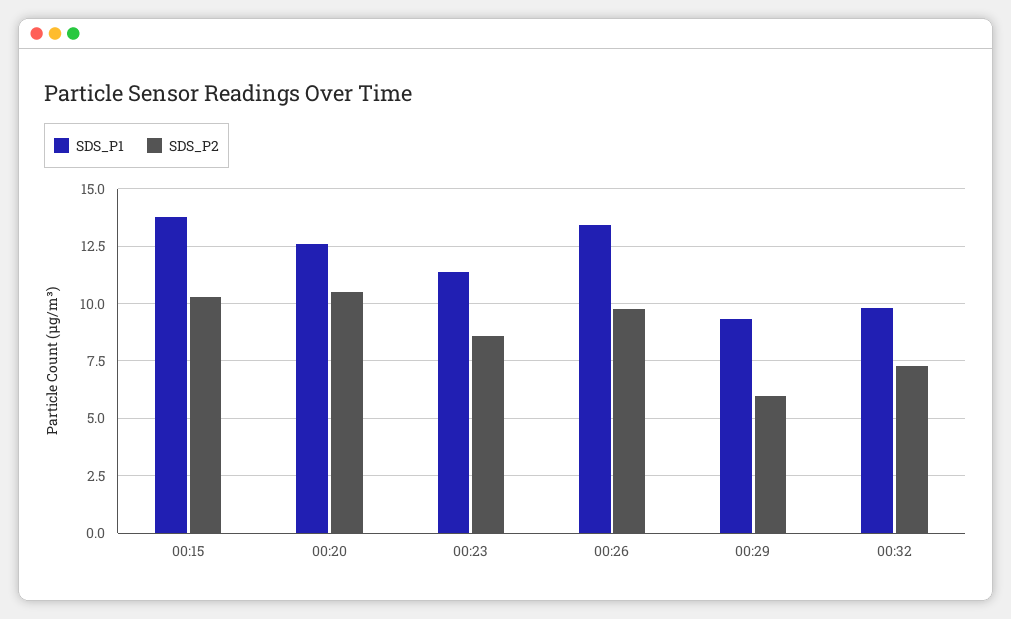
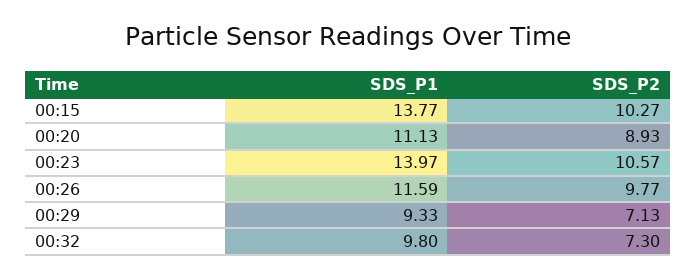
SDS_P1, 00:20: 12.5 -> 11.13
SDS_P2, 00:20: 10.5 -> 8.93
SDS_P1, 00:23: 11.5 -> 13.97
SDS_P2, 00:23: 8.5 -> 10.57
SDS_P1, 00:26: 13.5 -> 11.59
SDS_P2, 00:29: 6 -> 7.13

